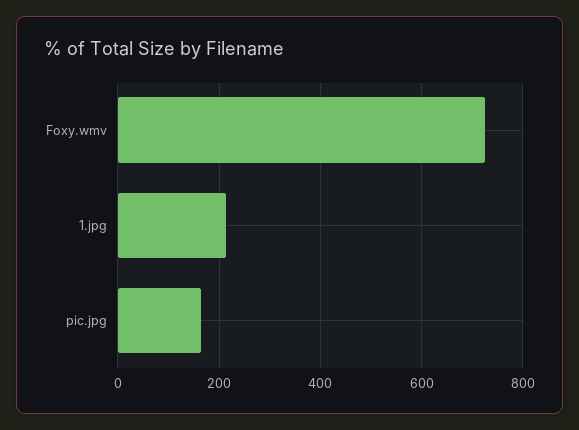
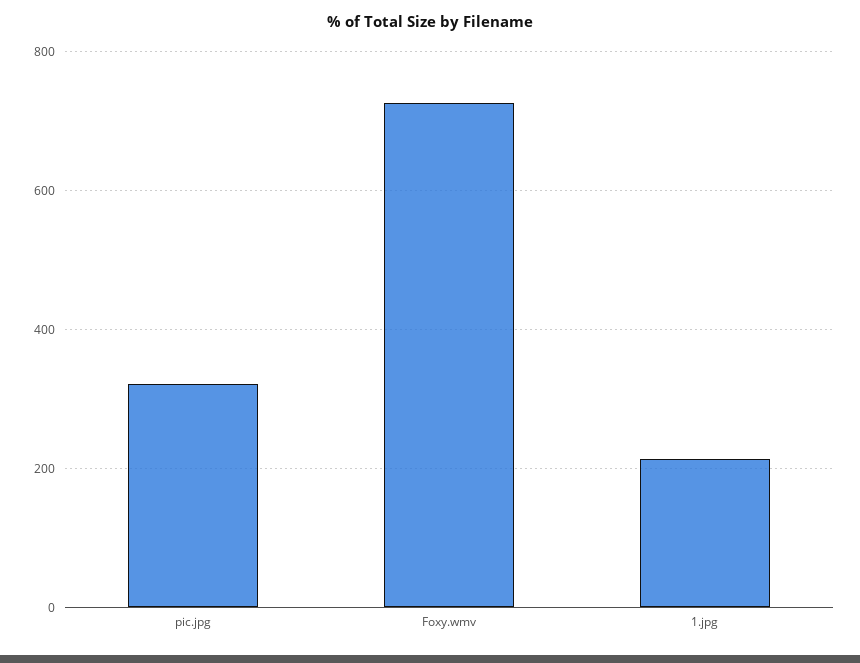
pic.jpg: 160 -> 320

